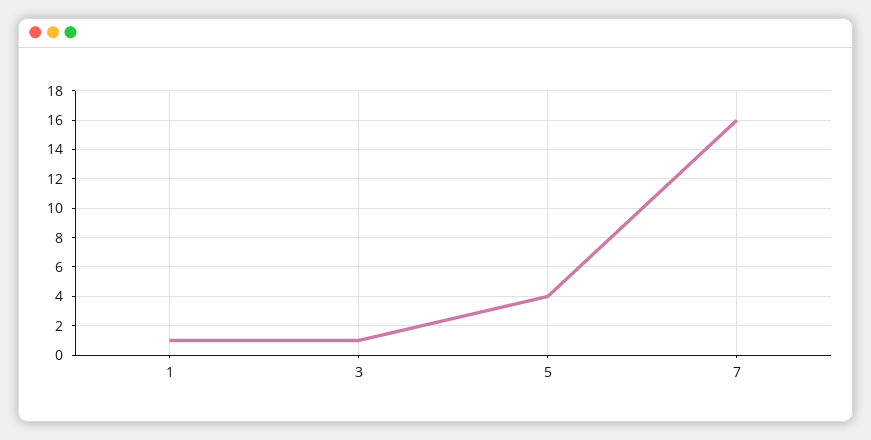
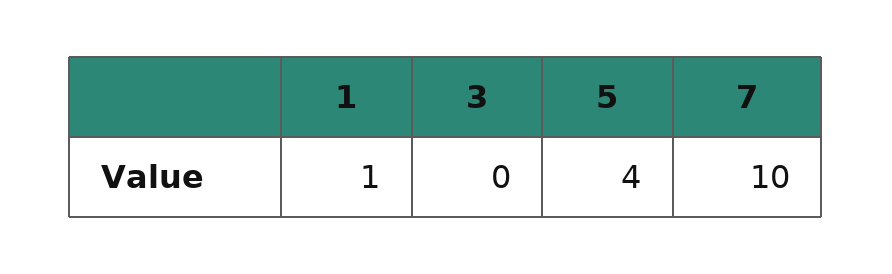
3: 1 -> 0
7: 16 -> 10

